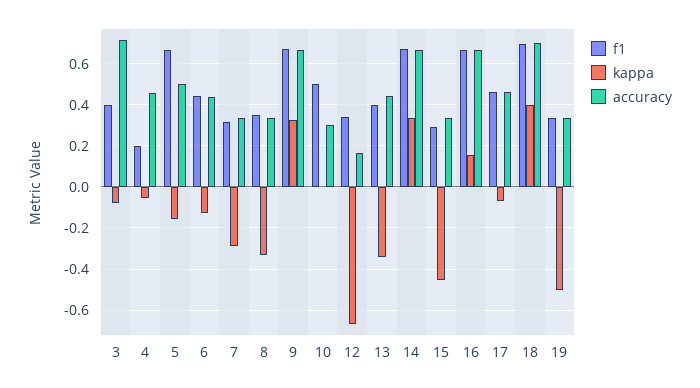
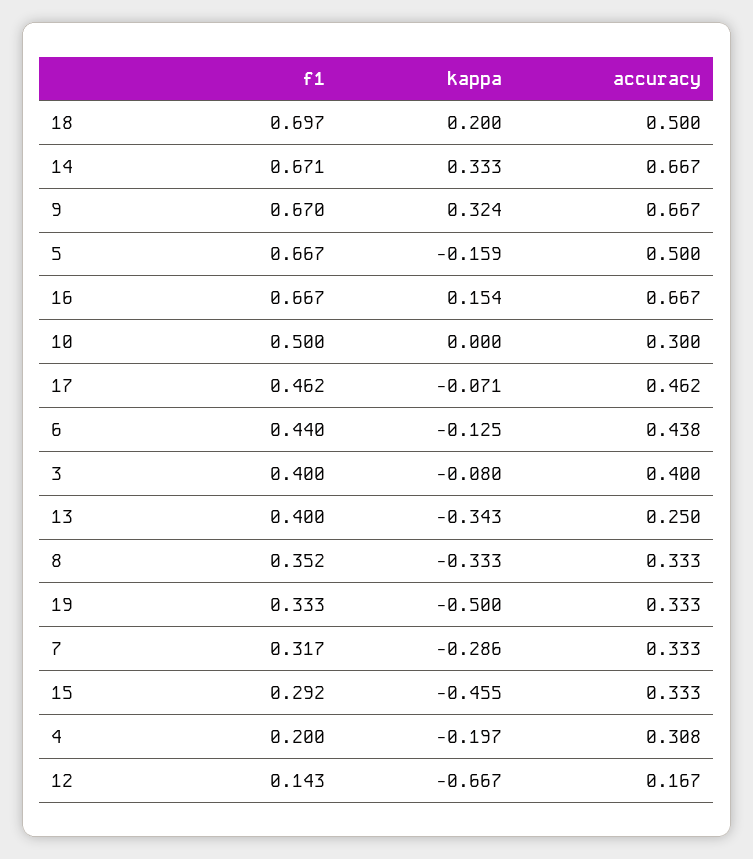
accuracy, 3: 0.7 -> 0.4
kappa, 4: -0.05 -> -0.197
accuracy, 4: 0.45 -> 0.308
f1, 12: 0.35 -> 0.143
accuracy, 13: 0.45 -> 0.25
kappa, 18: 0.4 -> 0.2
accuracy, 18: 0.7 -> 0.5

